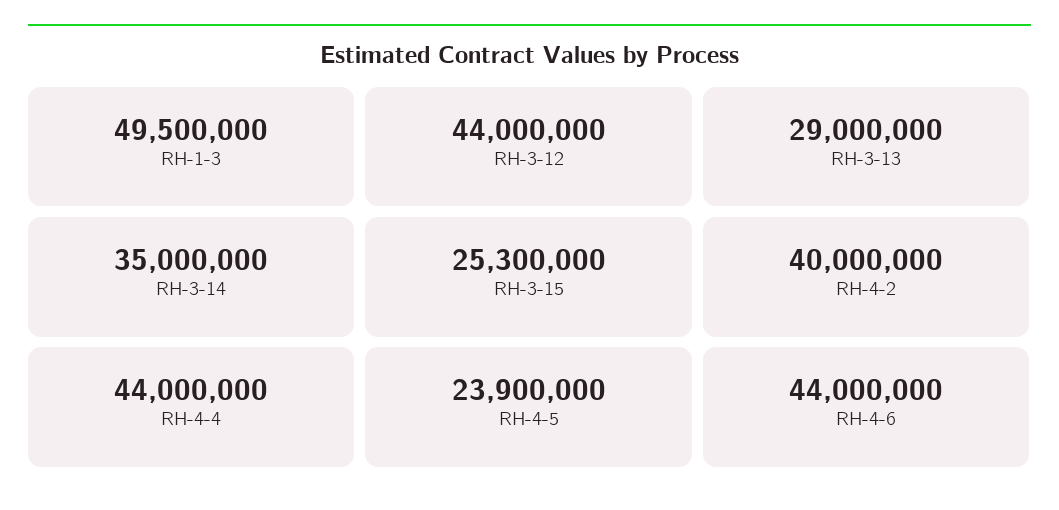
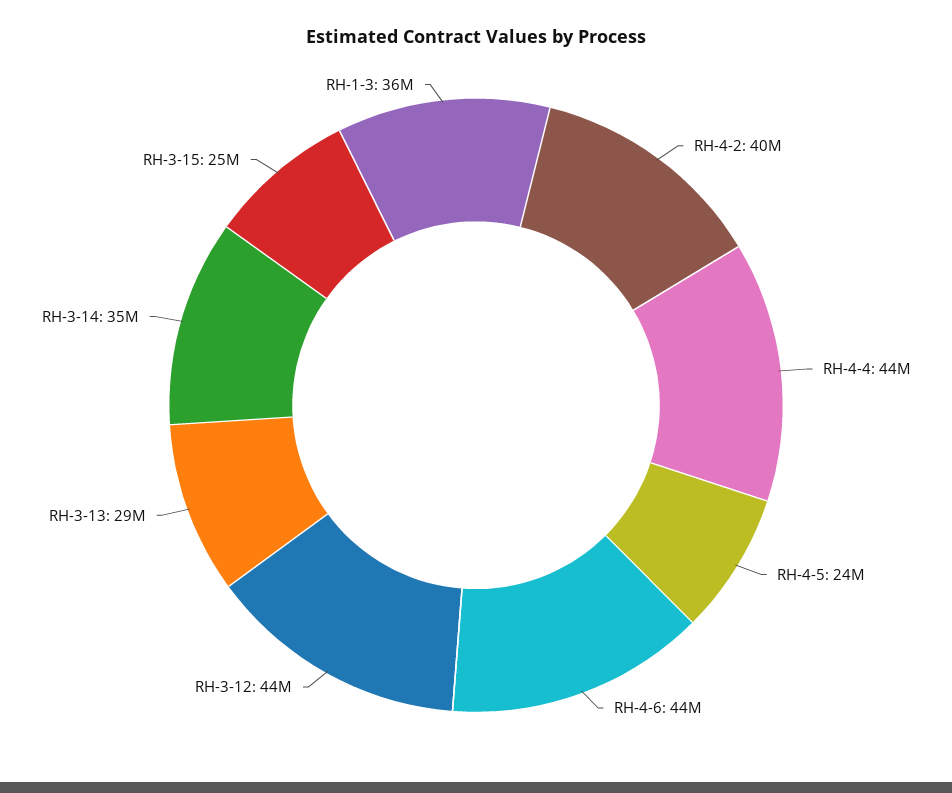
RH-1-3: 49500000 -> 36000000

